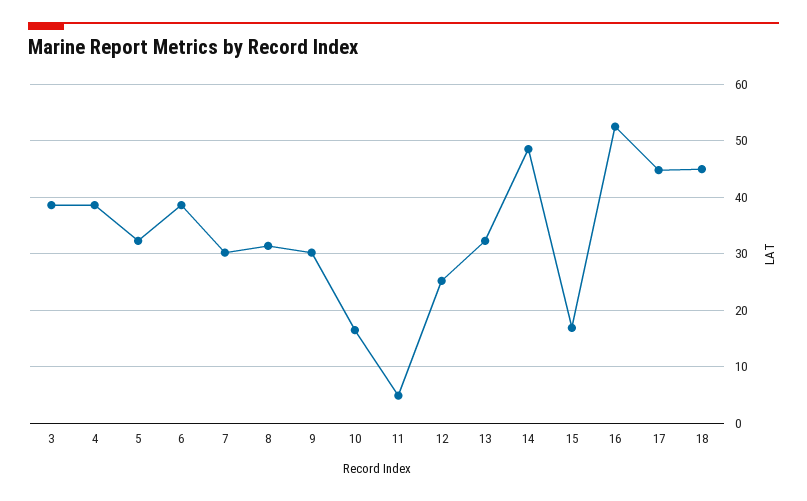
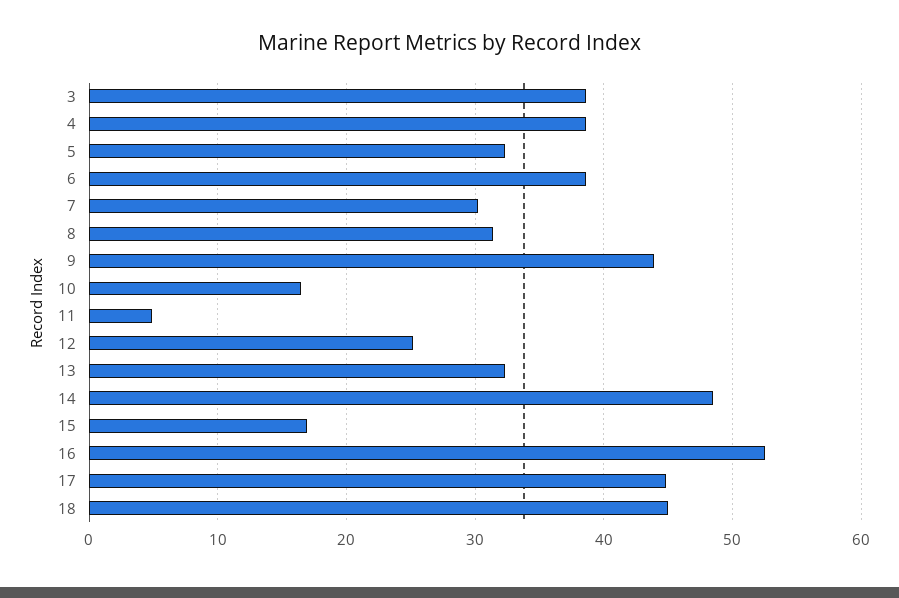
9: 30 -> 44

